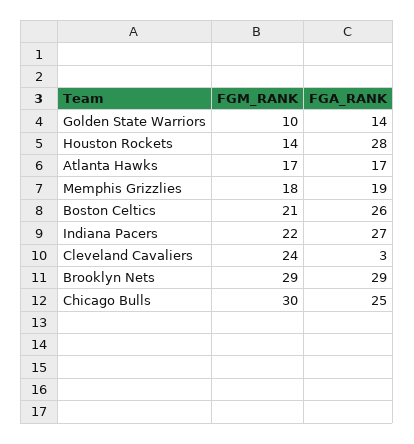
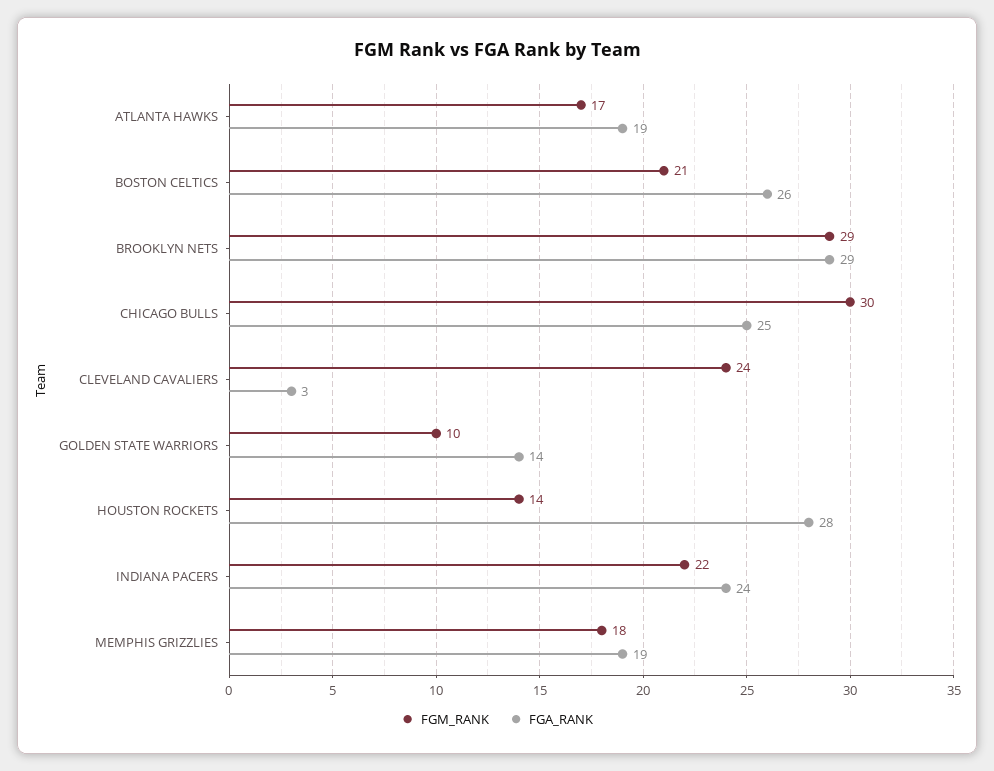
FGA_RANK, Atlanta Hawks: 17 -> 19
FGA_RANK, Indiana Pacers: 27 -> 24

